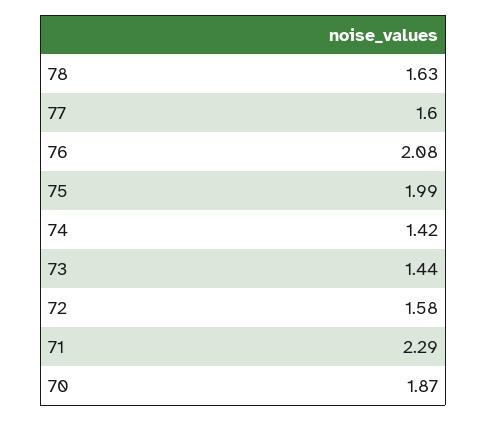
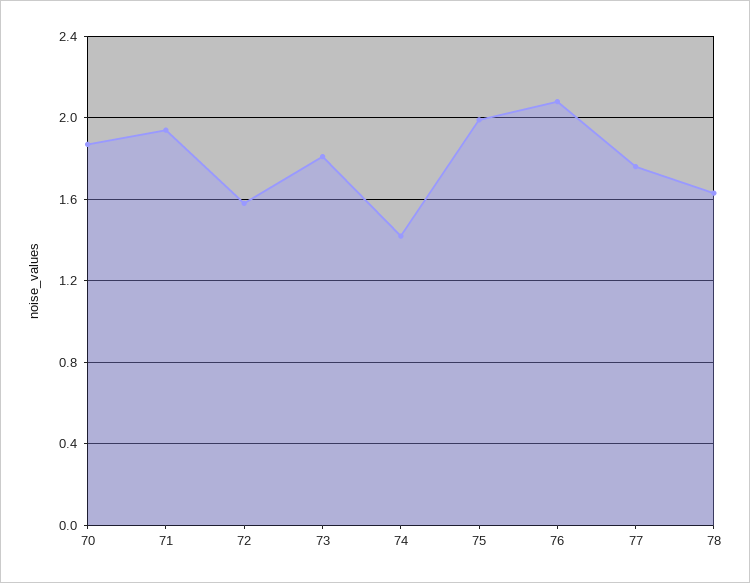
77: 1.6 -> 1.75
73: 1.44 -> 1.8
71: 2.29 -> 1.95

